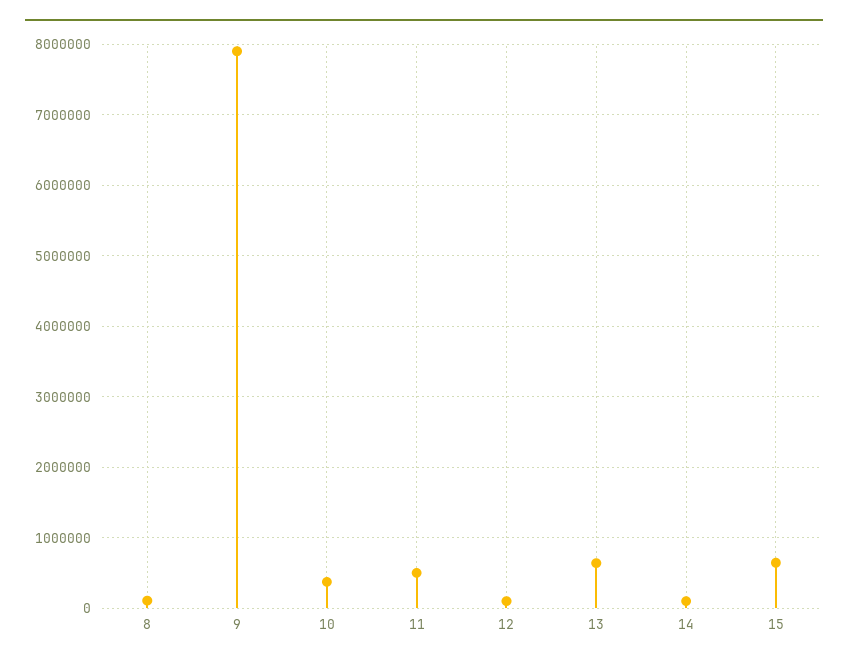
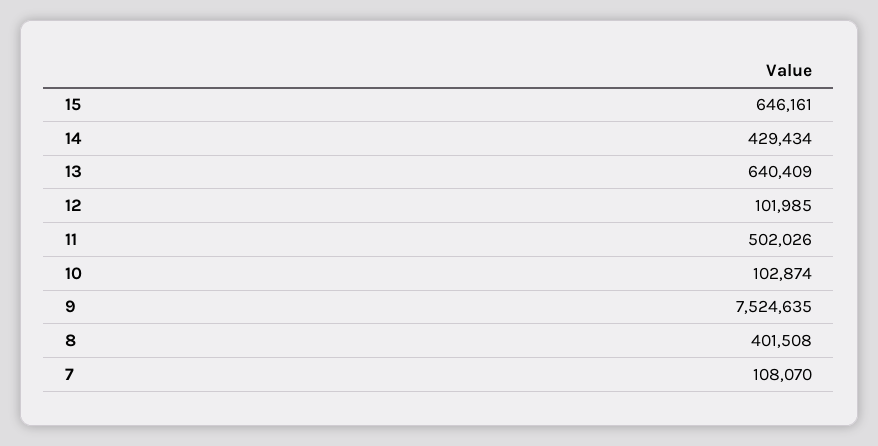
8: 100000 -> 401508
9: 7900000 -> 7524635
10: 400000 -> 102874
14: 100000 -> 429434
7: none -> 108070

